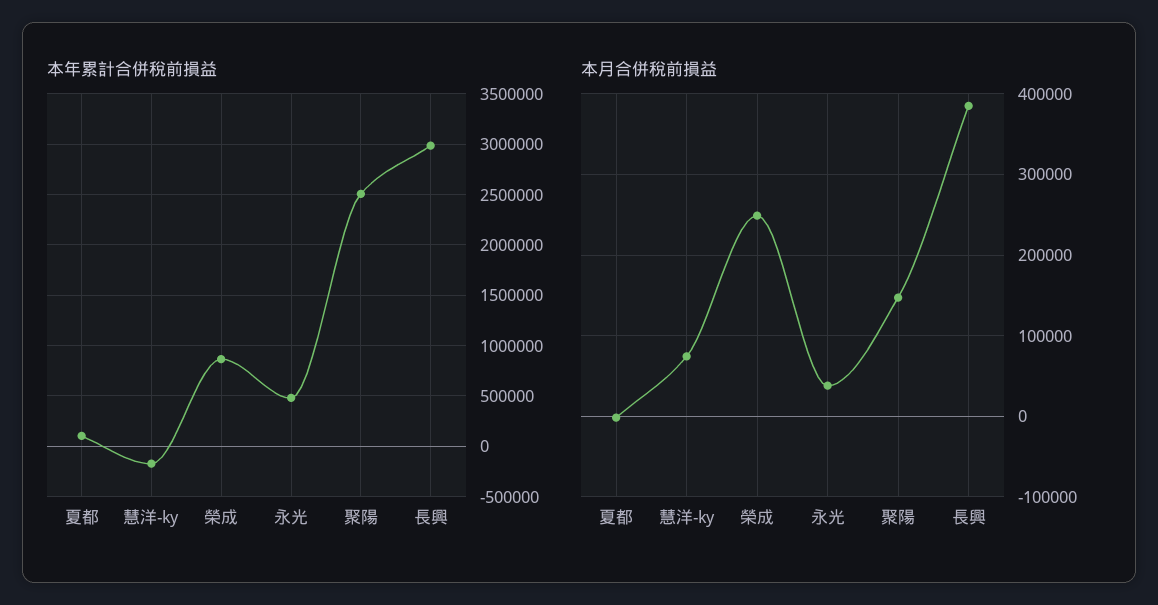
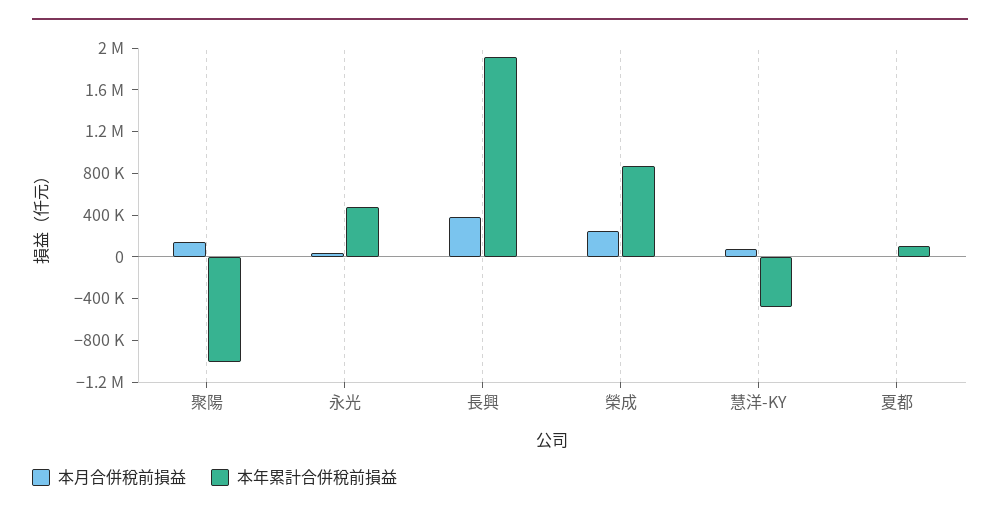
本年累計合併稅前損益, 慧洋-ky: -200000 -> -500000
本年累計合併稅前損益, 聚陽: 2500000 -> -1000000
本年累計合併稅前損益, 長興: 3000000 -> 1900000

